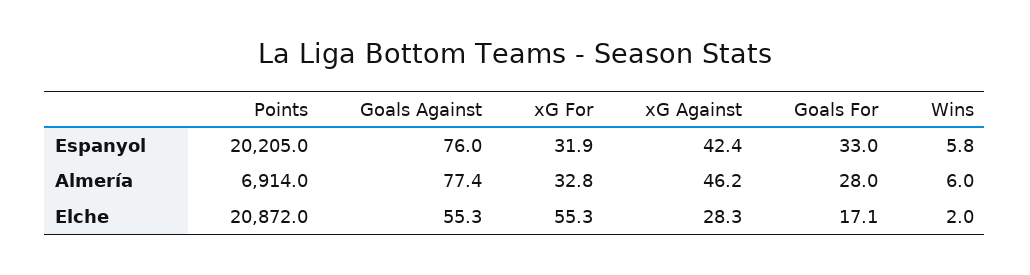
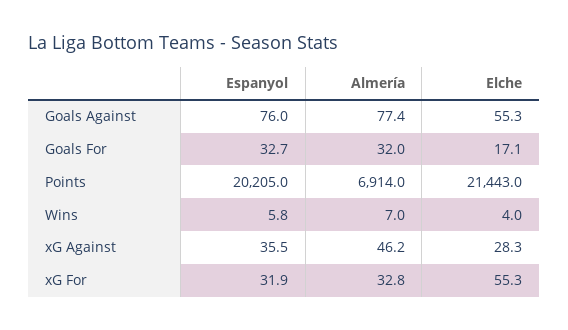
xG Against, Espanyol: 42.4 -> 35.5
Goals For, Espanyol: 33 -> 32.7
Goals For, Almería: 28 -> 32
Wins, Almería: 6 -> 7
Points, Elche: 20872 -> 21443
Wins, Elche: 2 -> 4

